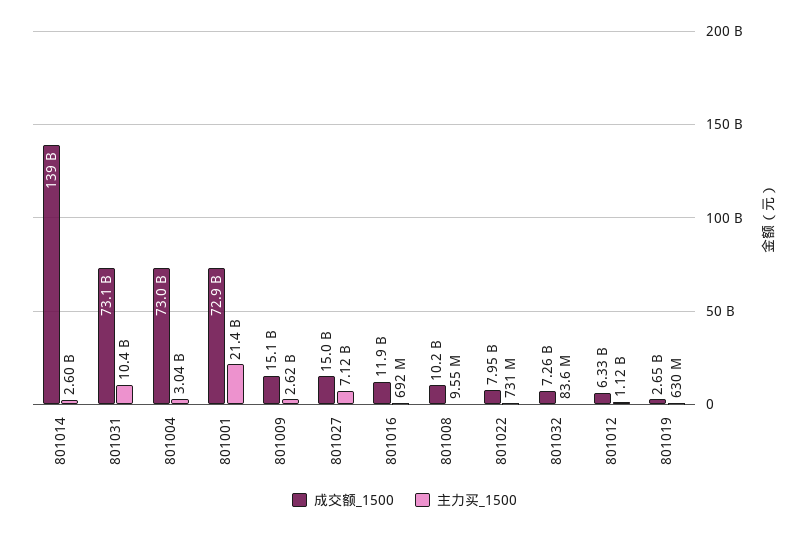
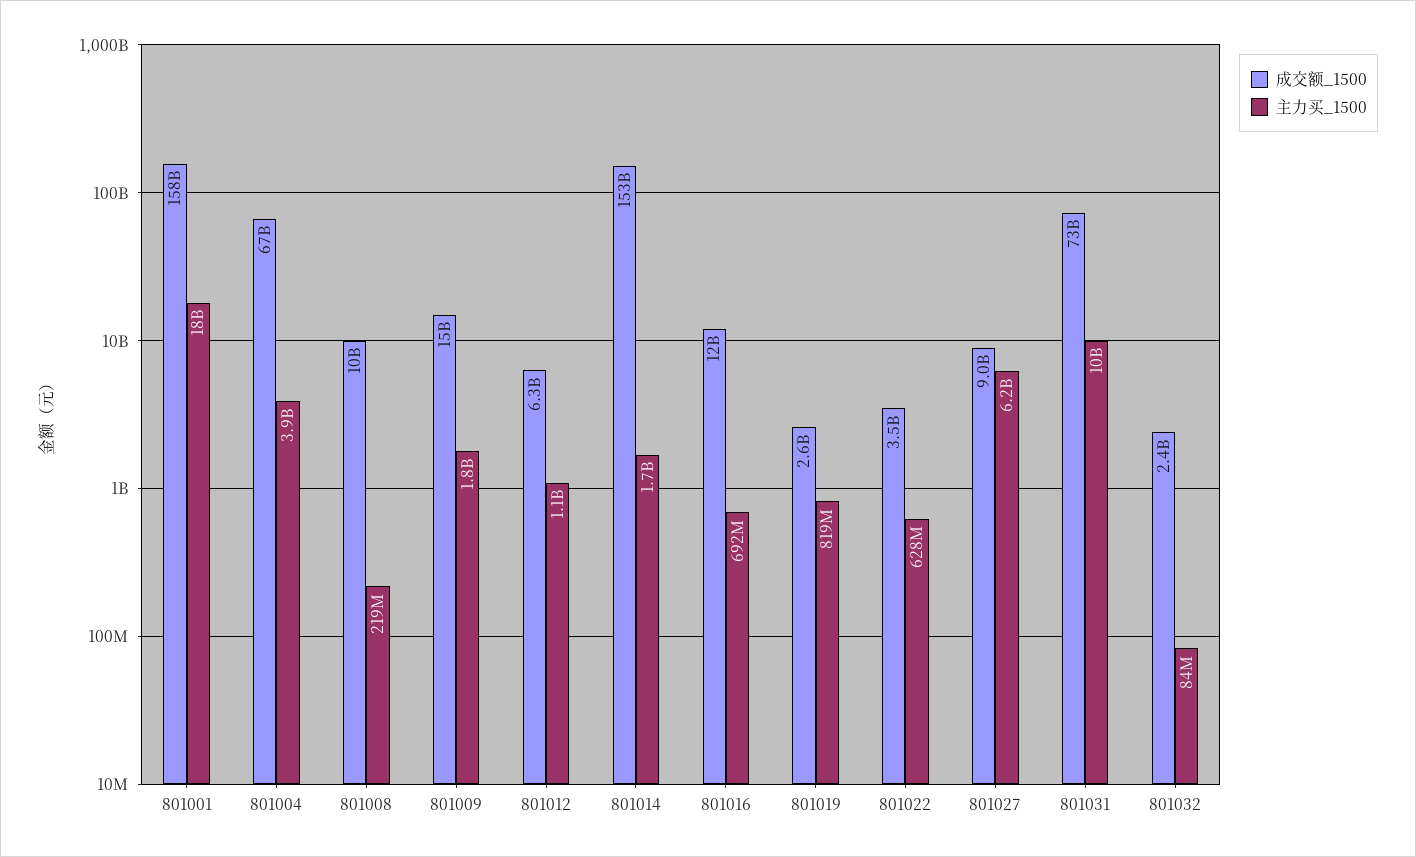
成交额_1500, 801014: 139000000000 -> 153000000000
主力买_1500, 801014: 2600000000 -> 1700000000
成交额_1500, 801004: 73000000000 -> 67000000000
主力买_1500, 801004: 3040000000 -> 3900000000
成交额_1500, 801001: 72900000000 -> 158000000000
主力买_1500, 801001: 21400000000 -> 18000000000
主力买_1500, 801009: 2620000000 -> 1800000000
成交额_1500, 801027: 15000000000 -> 9000000000
主力买_1500, 801027: 7120000000 -> 6200000000
主力买_1500, 801008: 9550000 -> 219000000
成交额_1500, 801022: 7950000000 -> 3500000000
主力买_1500, 801022: 731000000 -> 628000000
成交额_1500, 801032: 7260000000 -> 2400000000
主力买_1500, 801019: 630000000 -> 819000000

